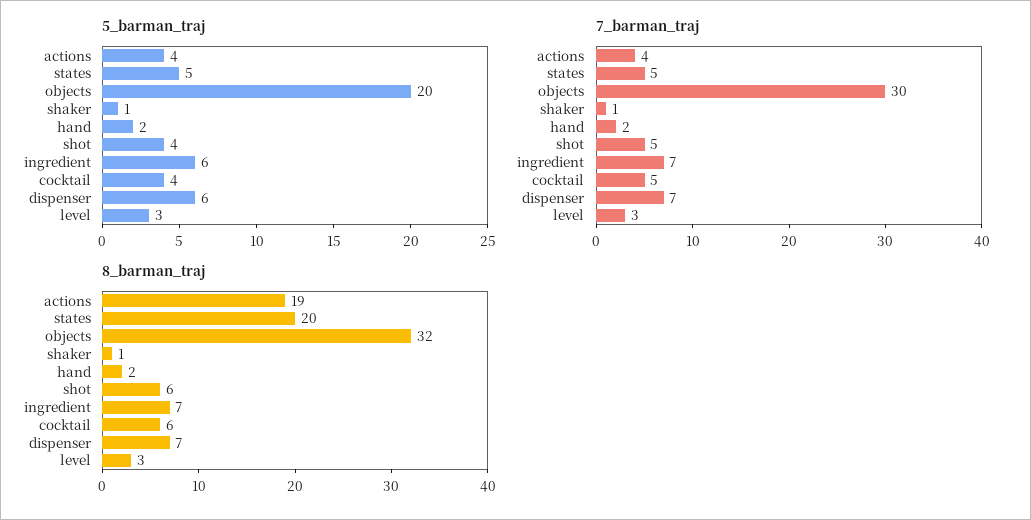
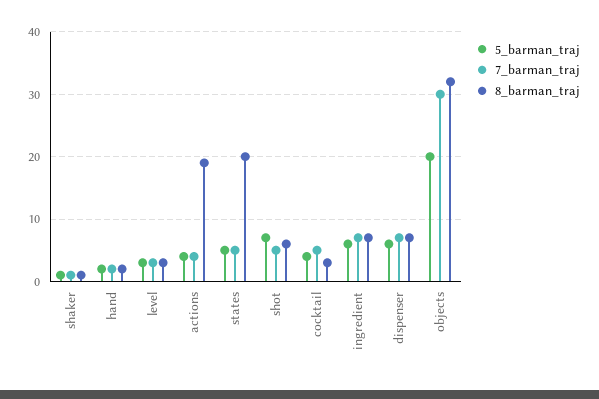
5_barman_traj, shot: 4 -> 7
8_barman_traj, cocktail: 6 -> 3

